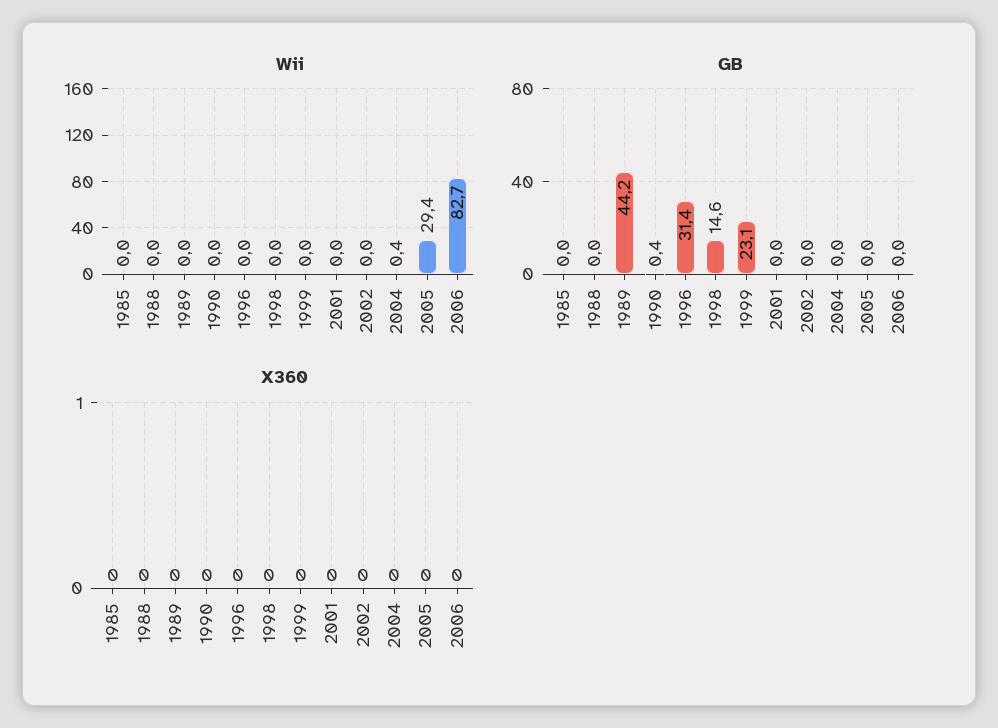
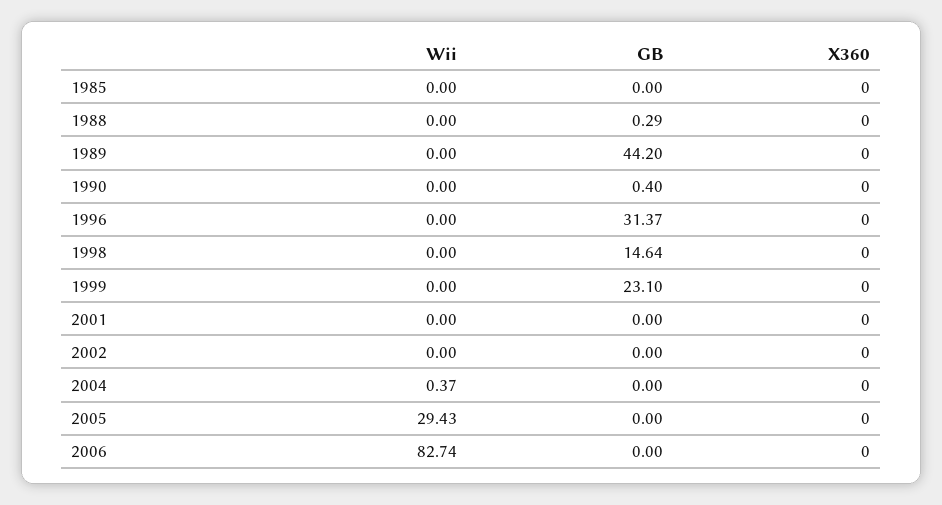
GB, 1988: 0 -> 0.29

